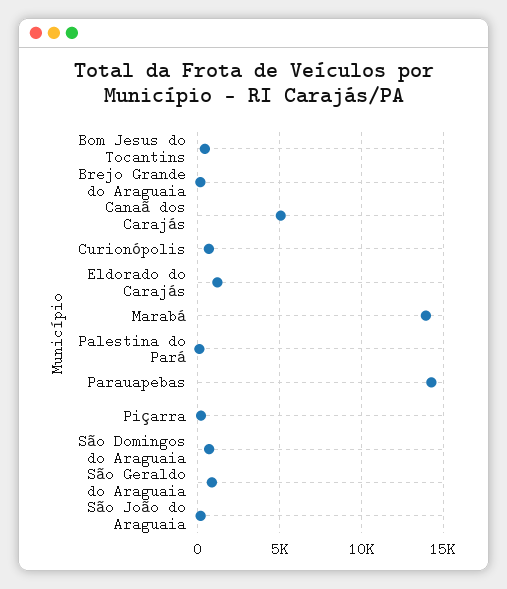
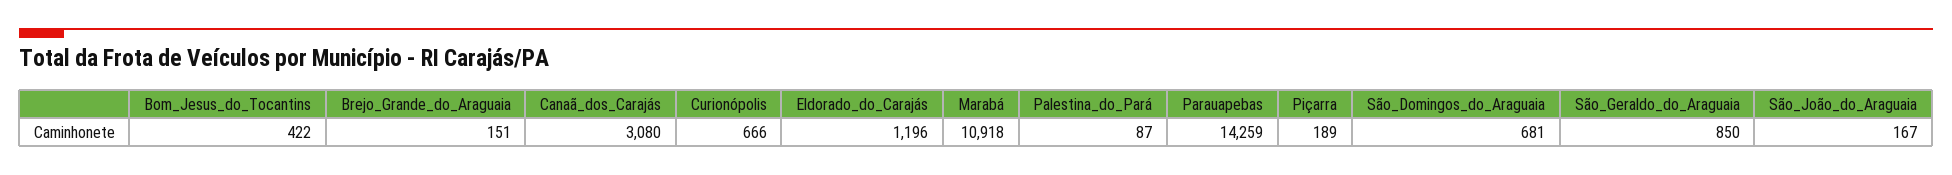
Canaã dos Carajás: 5000 -> 3080
Marabá: 14000 -> 10918

